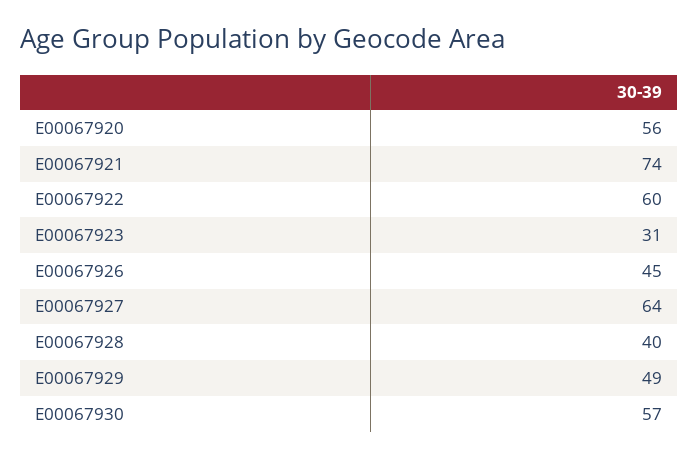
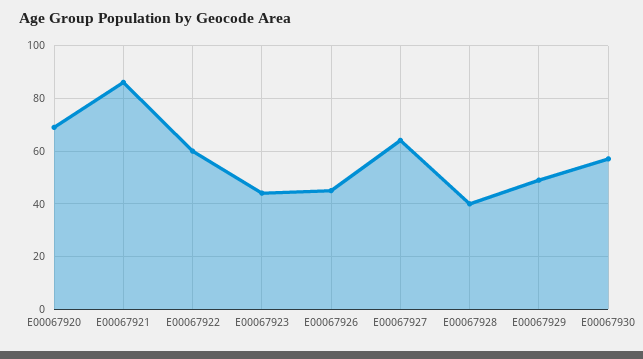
E00067920: 56 -> 70
E00067921: 74 -> 85
E00067923: 31 -> 45

